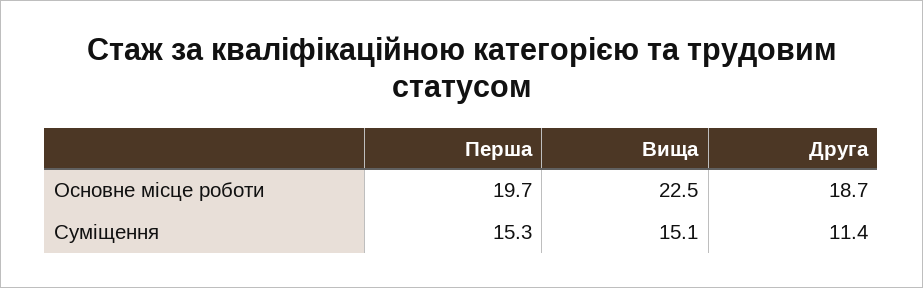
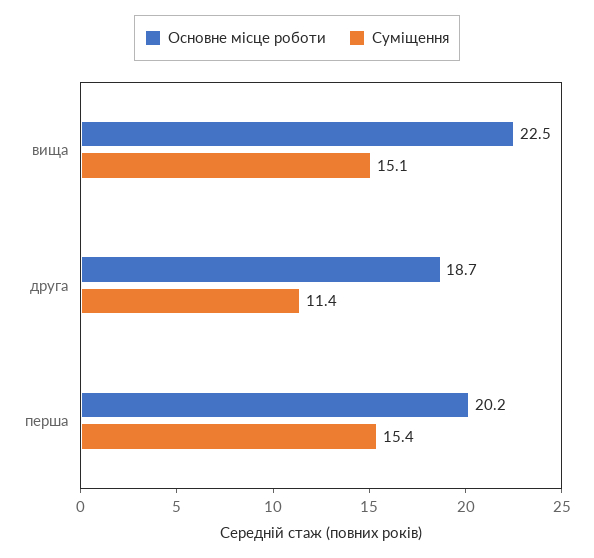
Основне місце роботи, Перша: 19.7 -> 20.2
Суміщення, Перша: 15.3 -> 15.4

